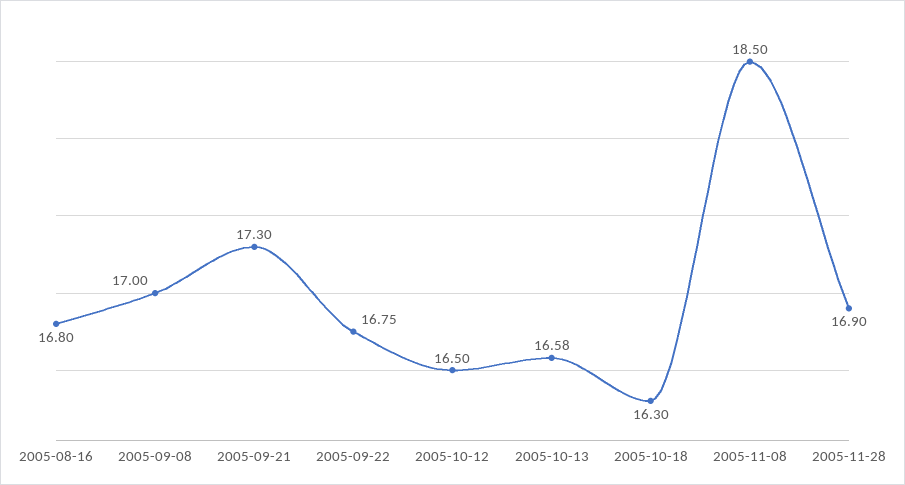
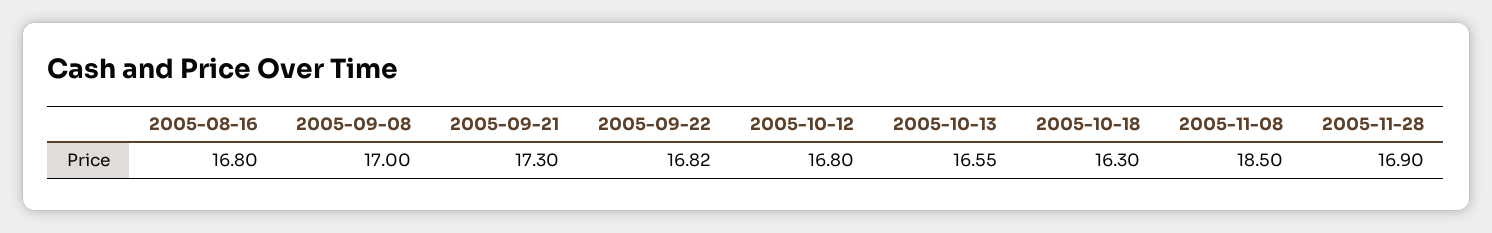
2005-09-22: 16.75 -> 16.82
2005-10-12: 16.5 -> 16.8
2005-10-13: 16.58 -> 16.55

